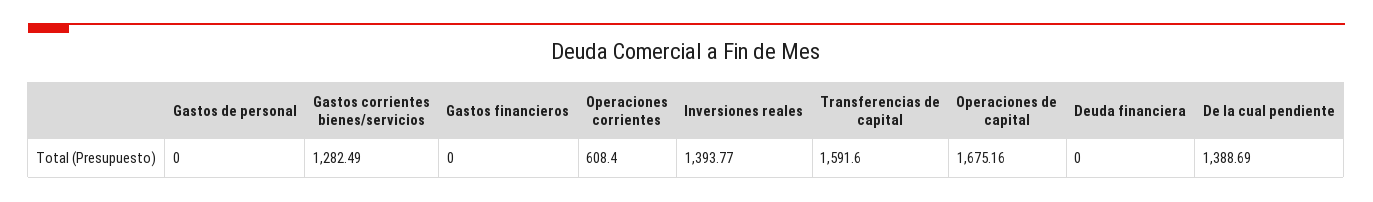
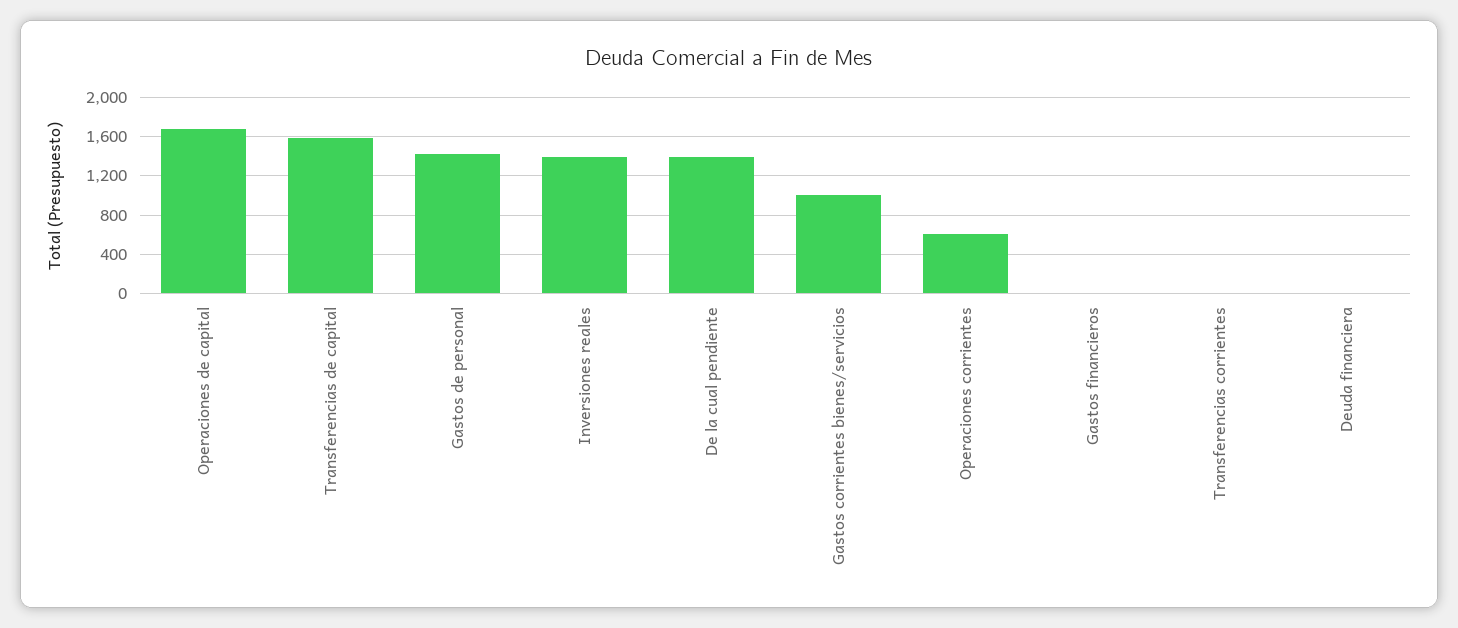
Gastos de personal: 0 -> 1400
Gastos corrientes bienes/servicios: 1282.49 -> 1000
Transferencias corrientes: none -> 0

